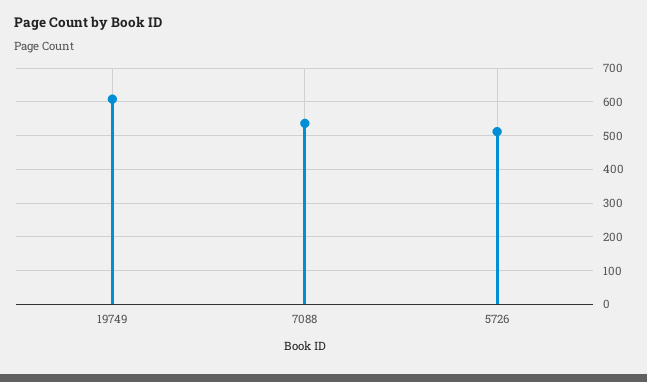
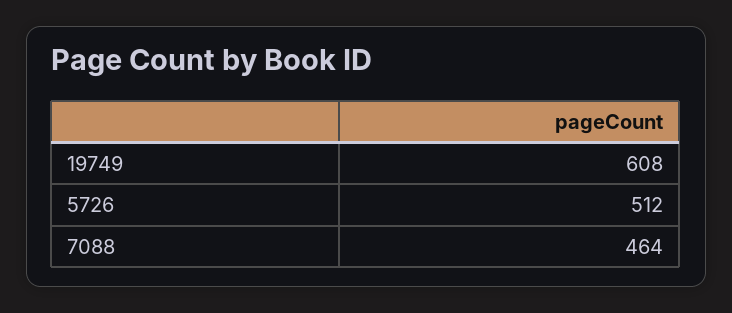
7088: 540 -> 464

